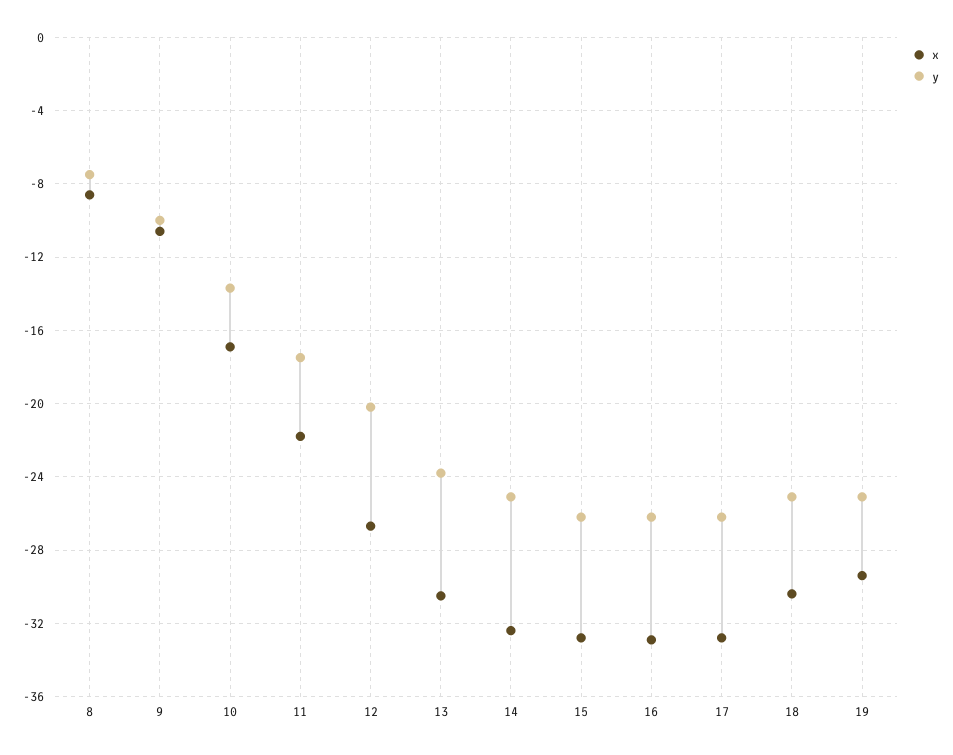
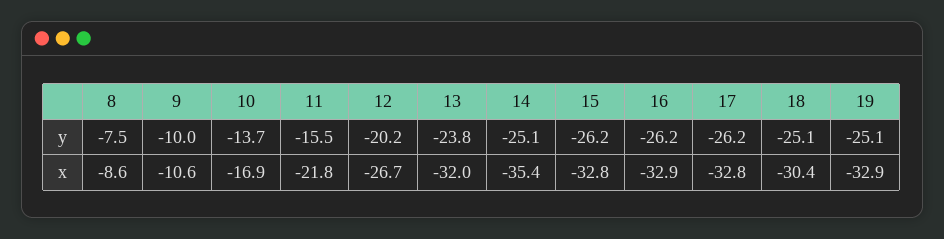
y, 11: -17.5 -> -15.5
x, 13: -30.5 -> -32
x, 14: -32.5 -> -35.4
x, 19: -29.5 -> -32.9

